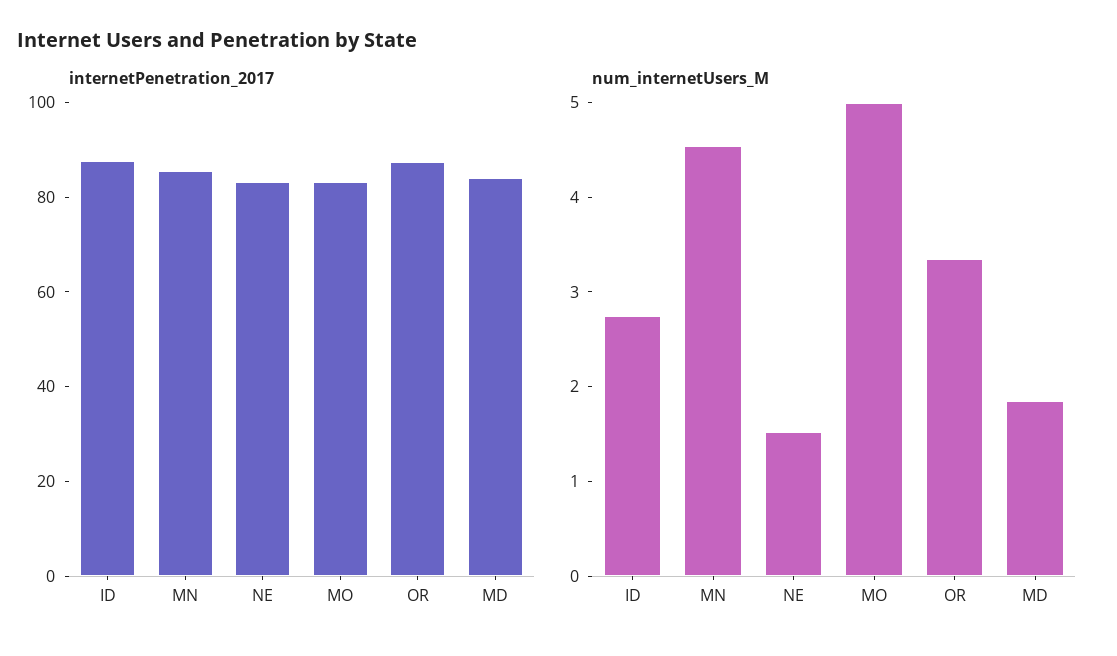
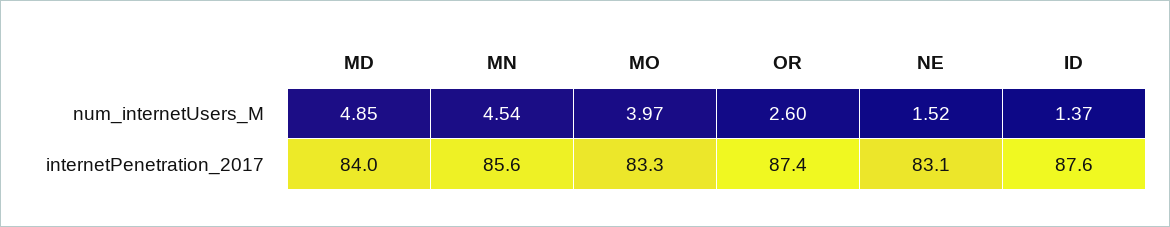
num_internetUsers_M, ID: 2.8 -> 1.37
num_internetUsers_M, MO: 5 -> 3.97
num_internetUsers_M, OR: 3.4 -> 2.6
num_internetUsers_M, MD: 1.8 -> 4.85

